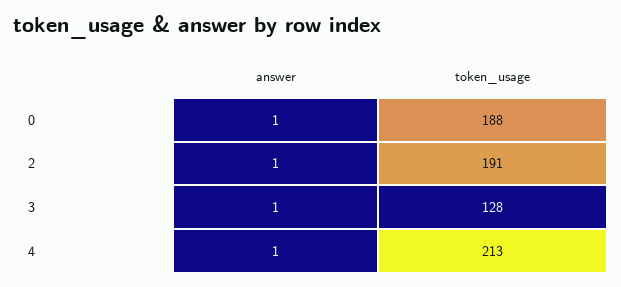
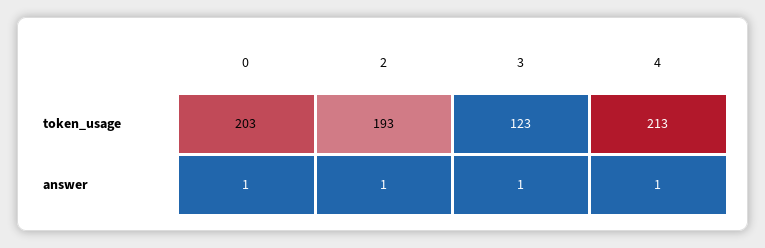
token_usage, 0: 188 -> 203
token_usage, 2: 191 -> 193
token_usage, 3: 128 -> 123

